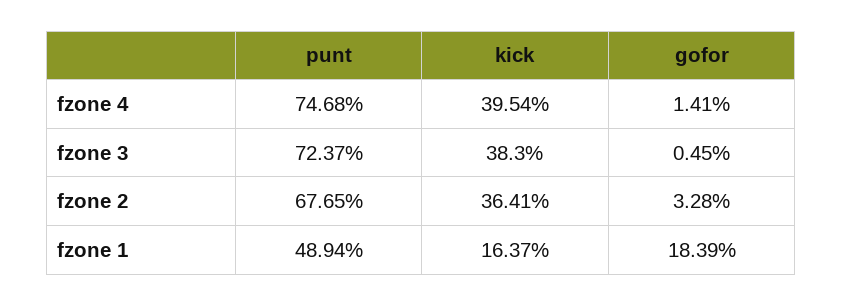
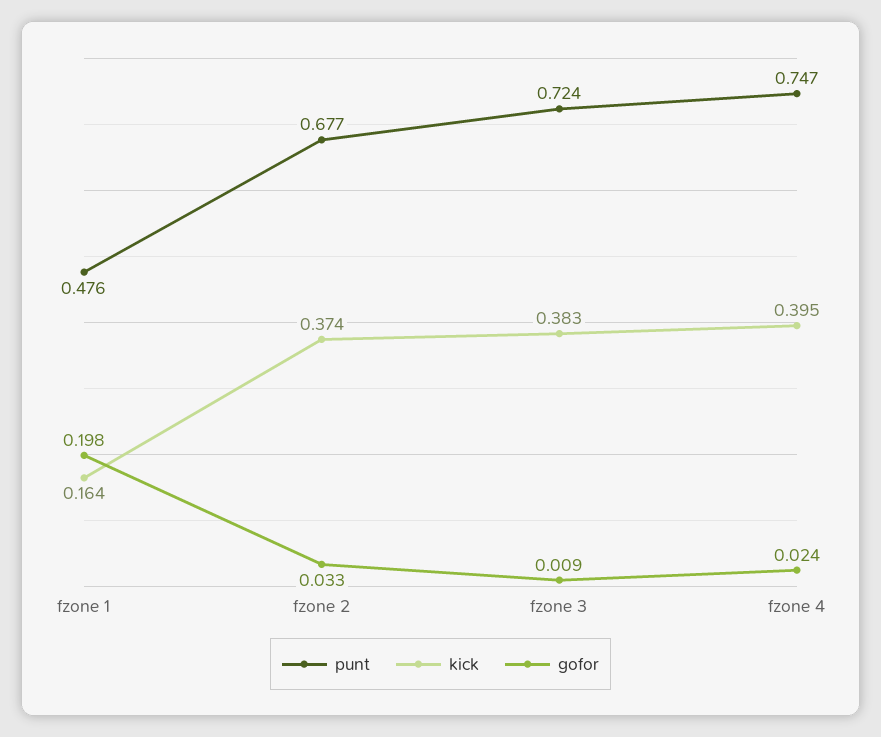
gofor, fzone 4: 0.0141 -> 0.024
gofor, fzone 3: 0.0045 -> 0.009
kick, fzone 2: 0.3641 -> 0.374
punt, fzone 1: 0.4894 -> 0.476
gofor, fzone 1: 0.1839 -> 0.198

